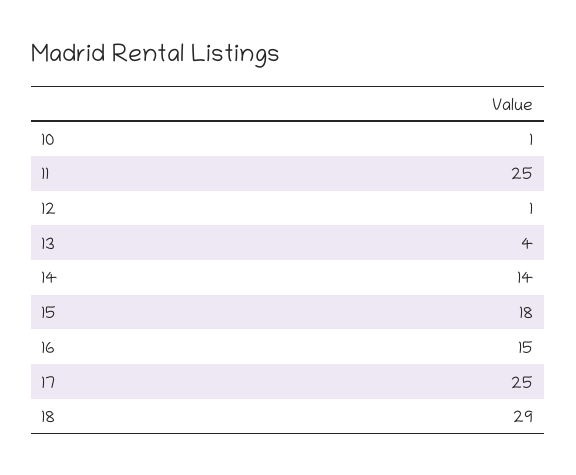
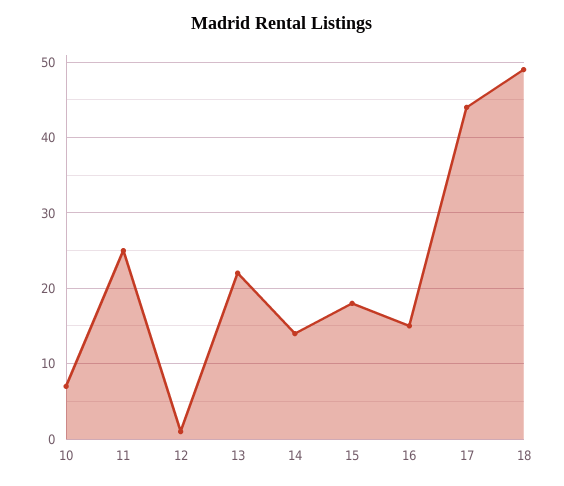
10: 1 -> 7
13: 4 -> 22
17: 25 -> 44
18: 29 -> 49

